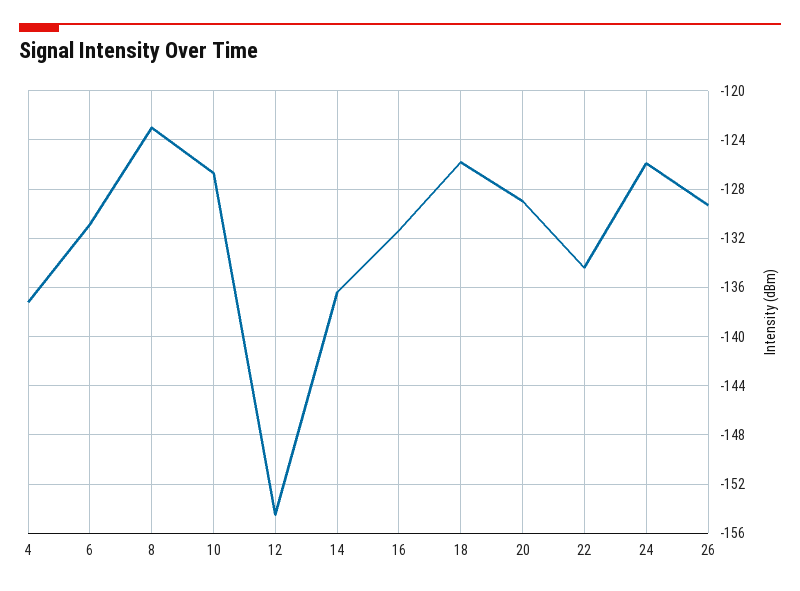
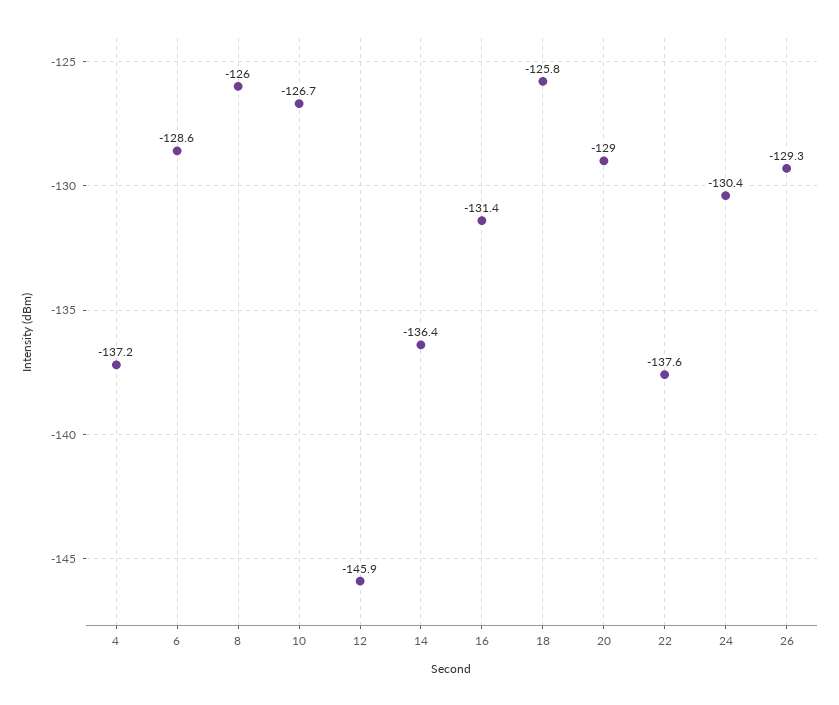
6: -131 -> -128.6
8: -123 -> -126
12: -154.5 -> -145.9
22: -134.5 -> -137.6
24: -126 -> -130.4

